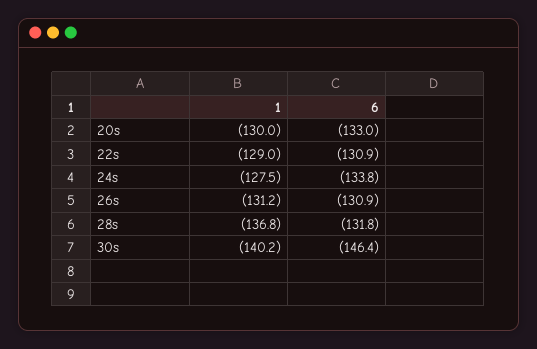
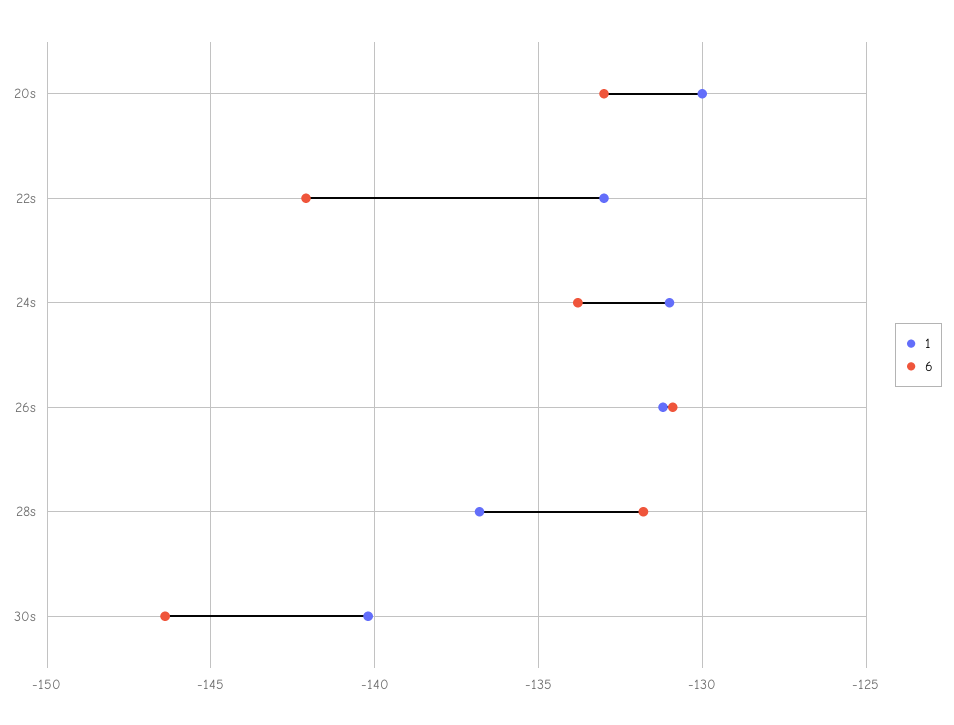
1, 22s: -129 -> -133
6, 22s: -130.9 -> -142
1, 24s: -127.5 -> -131

